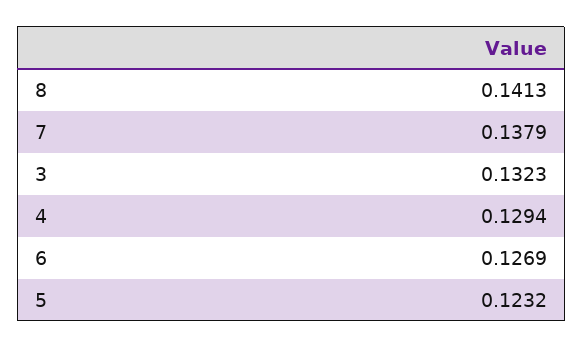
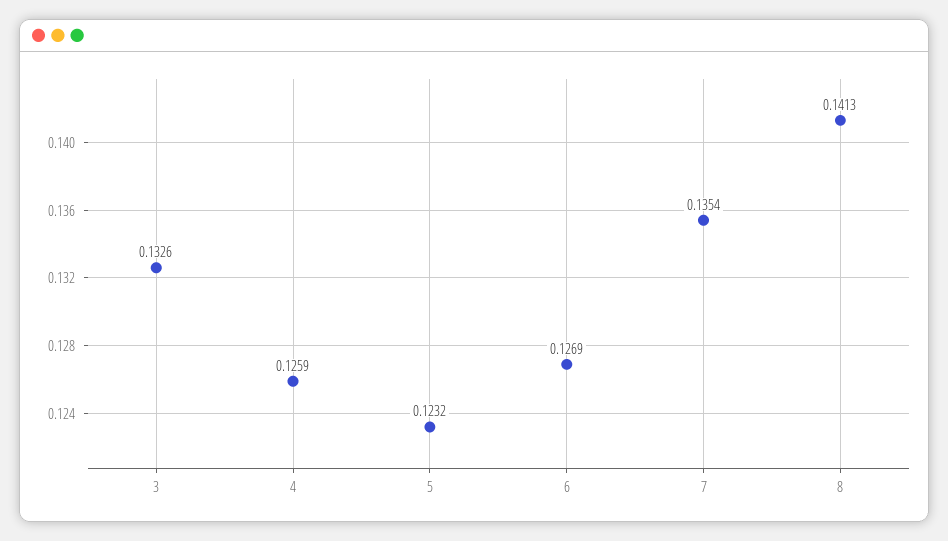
7: 0.1379 -> 0.1354
3: 0.1323 -> 0.1326
4: 0.1294 -> 0.1259

